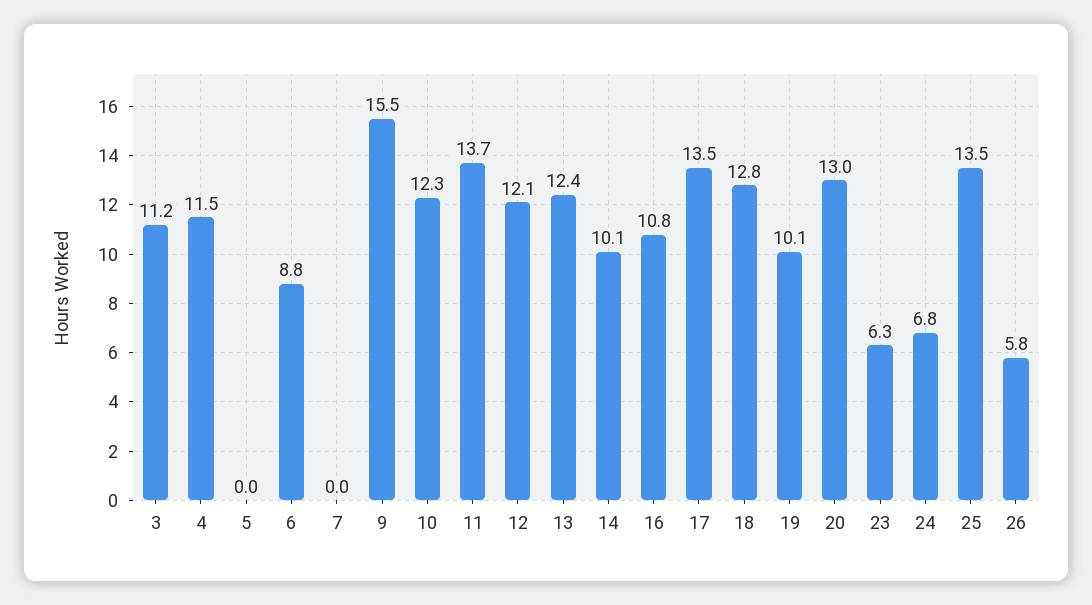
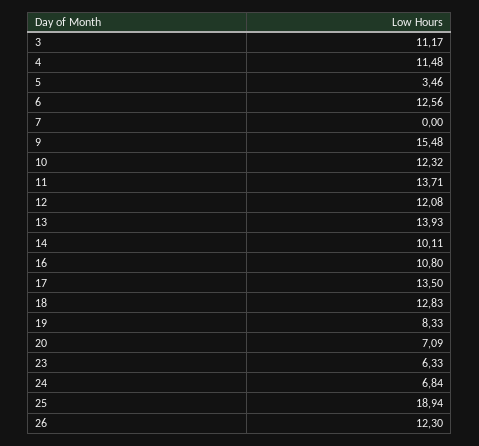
5: 0 -> 3.46
6: 8.8 -> 12.56
13: 12.4 -> 13.93
19: 10.1 -> 8.33
20: 13 -> 7.09
25: 13.5 -> 18.94
26: 5.8 -> 12.3

